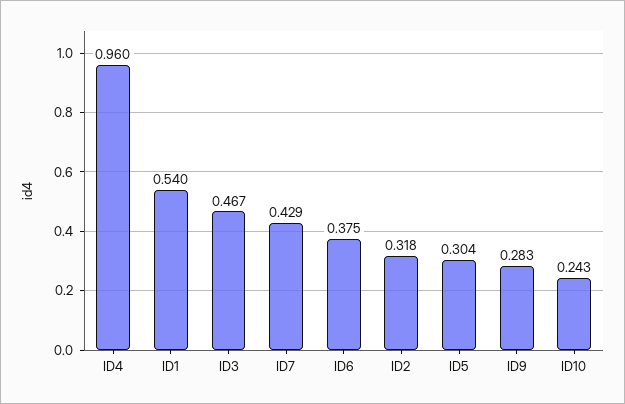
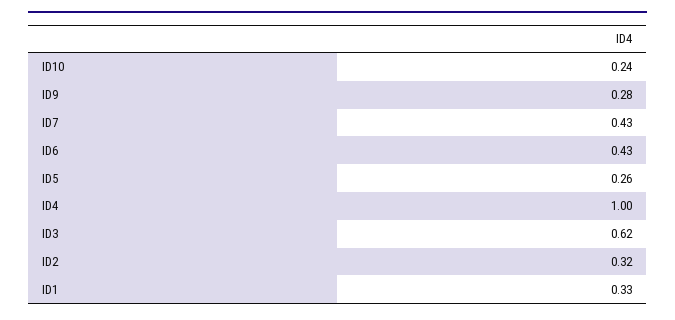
ID4: 0.96 -> 1
ID1: 0.54 -> 0.33
ID3: 0.467 -> 0.62
ID6: 0.375 -> 0.43
ID5: 0.304 -> 0.26

